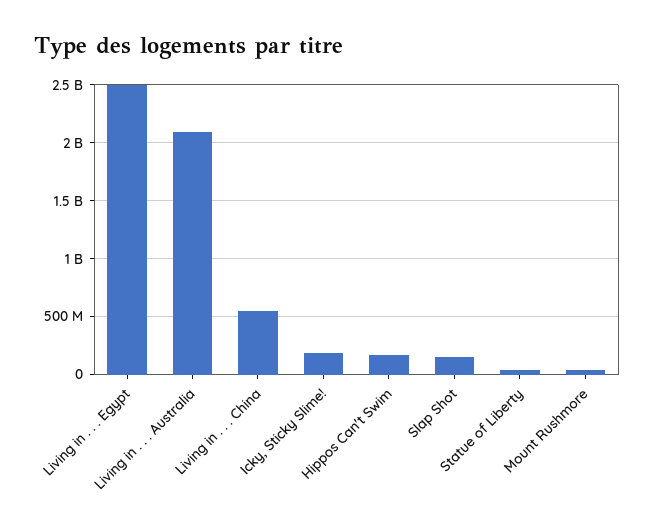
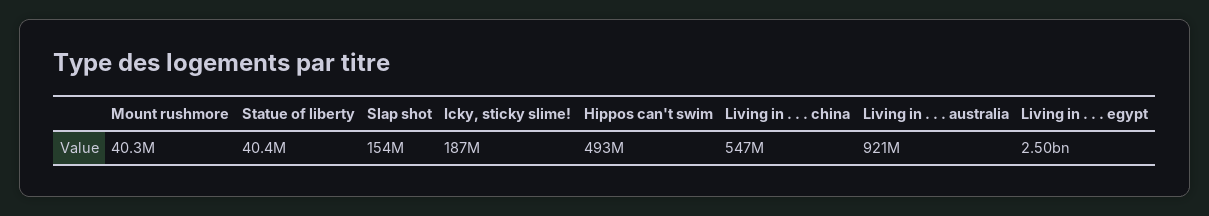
Living in . . . Australia: 2100000000 -> 921000000
Hippos Can't Swim: 200000000 -> 493000000

